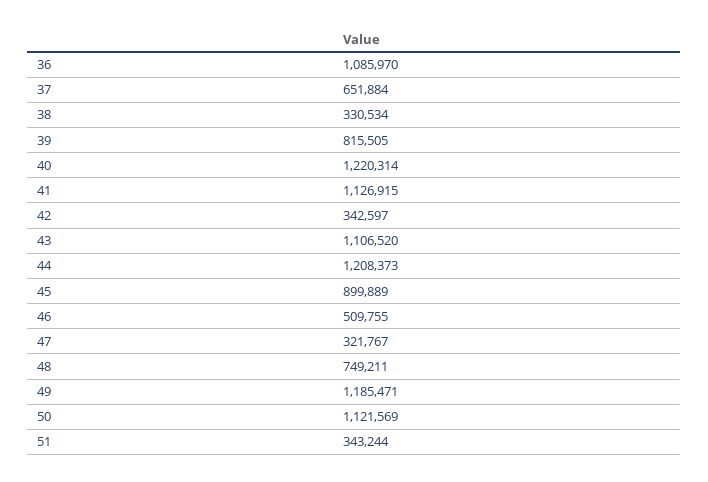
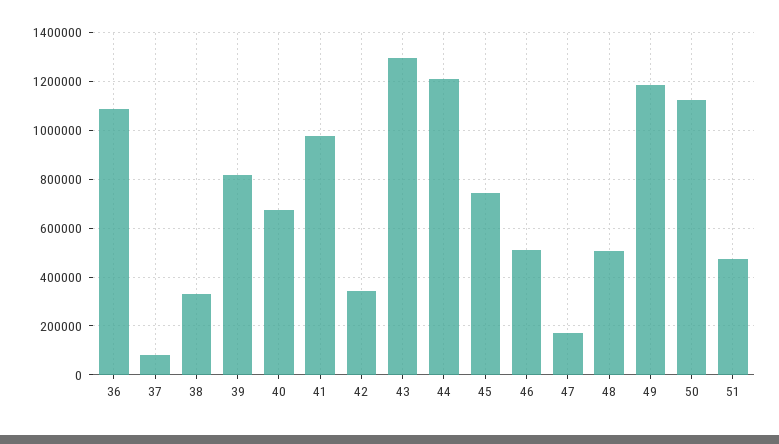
37: 651884 -> 75000
40: 1220314 -> 675000
41: 1126915 -> 975000
43: 1106520 -> 1300000
45: 899889 -> 750000
47: 321767 -> 175000
48: 749211 -> 500000
51: 343244 -> 475000

